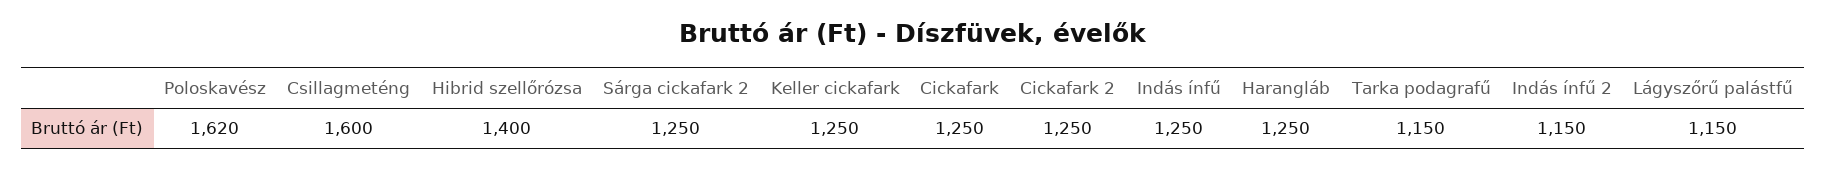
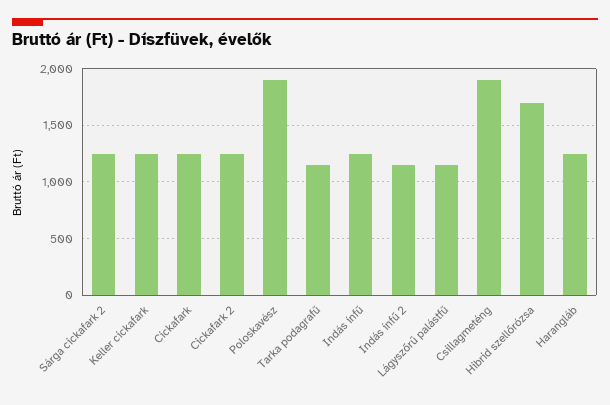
Poloskavész: 1620 -> 1900
Csillagmeténg: 1600 -> 1900
Hibrid szellőrózsa: 1400 -> 1700

